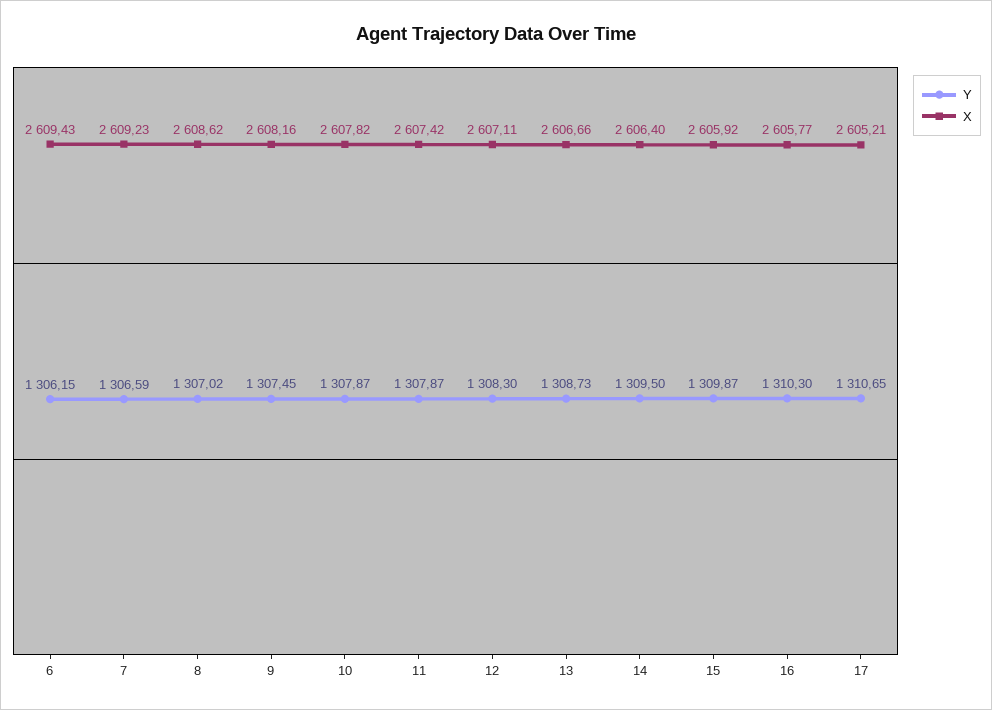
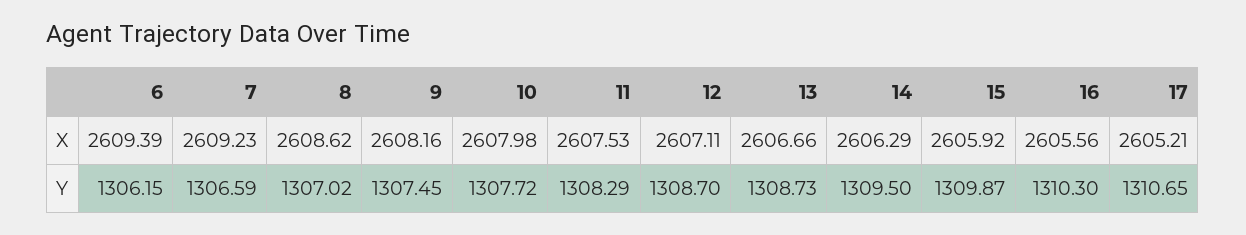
X, 6: 2609.43 -> 2609.39
Y, 10: 1307.87 -> 1307.72
X, 10: 2607.82 -> 2607.98
Y, 11: 1307.87 -> 1308.29
X, 11: 2607.42 -> 2607.53
Y, 12: 1308.3 -> 1308.7
X, 14: 2606.4 -> 2606.29
X, 16: 2605.77 -> 2605.56

